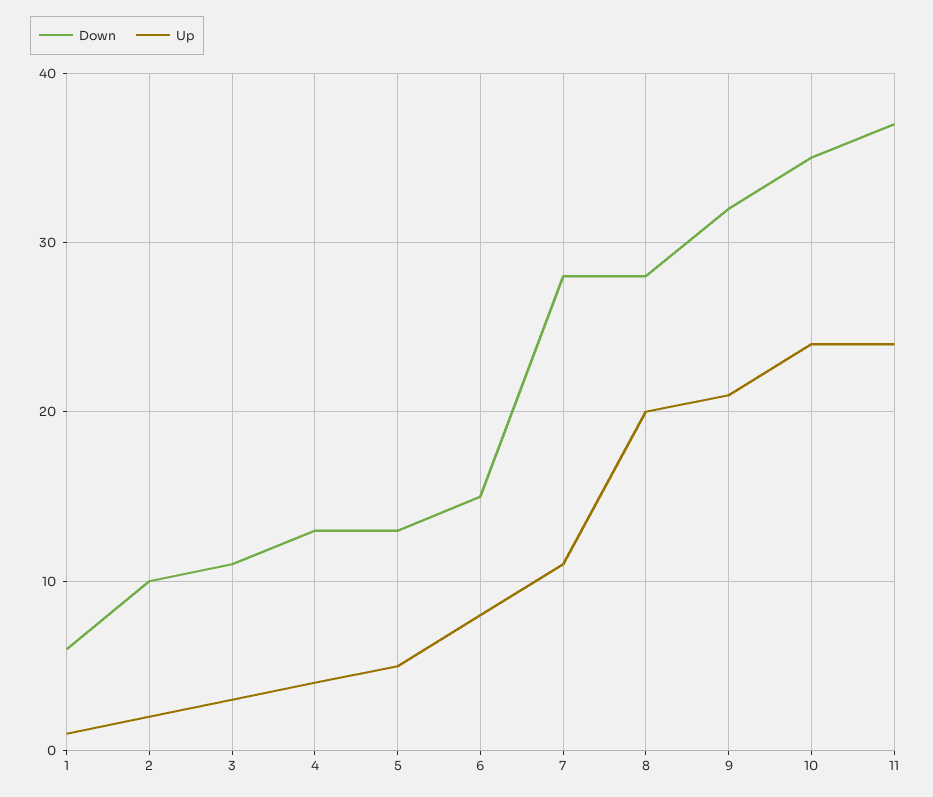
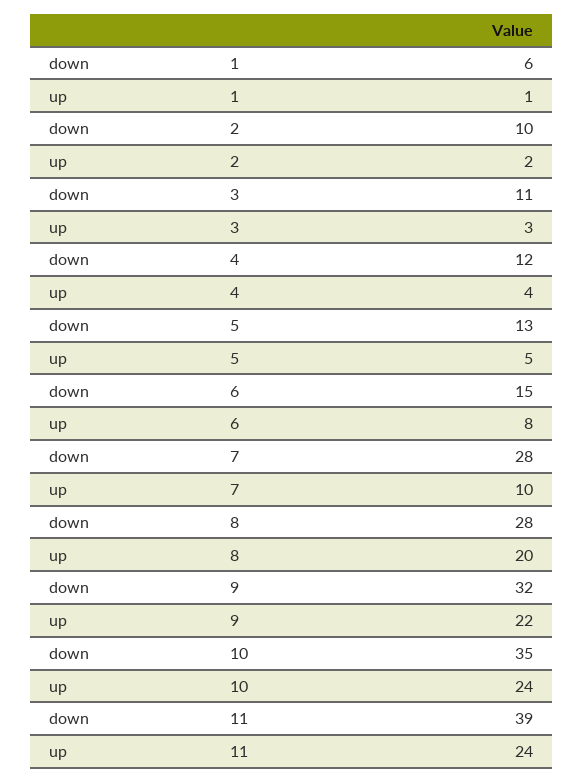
Down, 4: 13 -> 12
Up, 7: 11 -> 10
Up, 9: 21 -> 22
Down, 11: 37 -> 39

